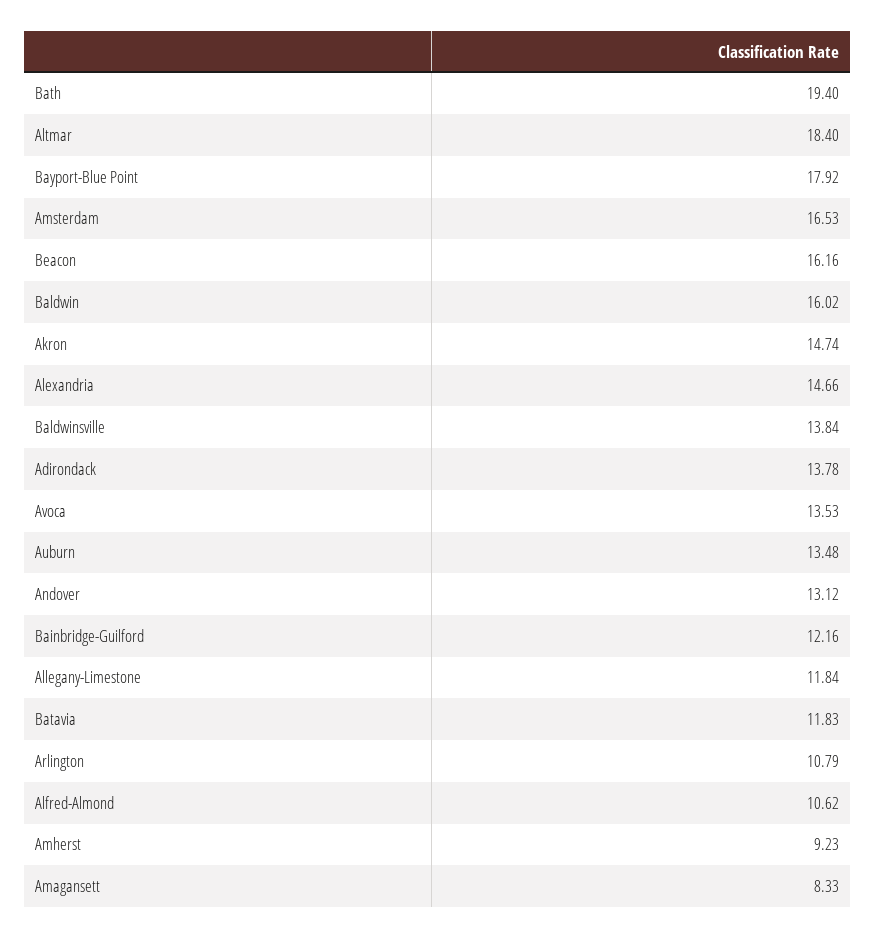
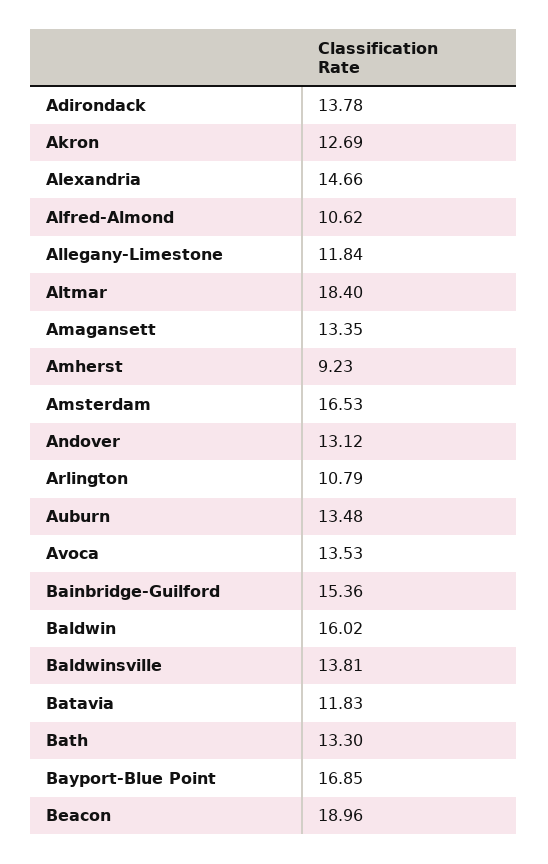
Bath: 19.4 -> 13.3
Bayport-Blue Point: 17.92 -> 16.85
Beacon: 16.16 -> 18.96
Akron: 14.74 -> 12.69
Baldwinsville: 13.84 -> 13.81
Bainbridge-Guilford: 12.16 -> 15.36
Amagansett: 8.33 -> 13.35

